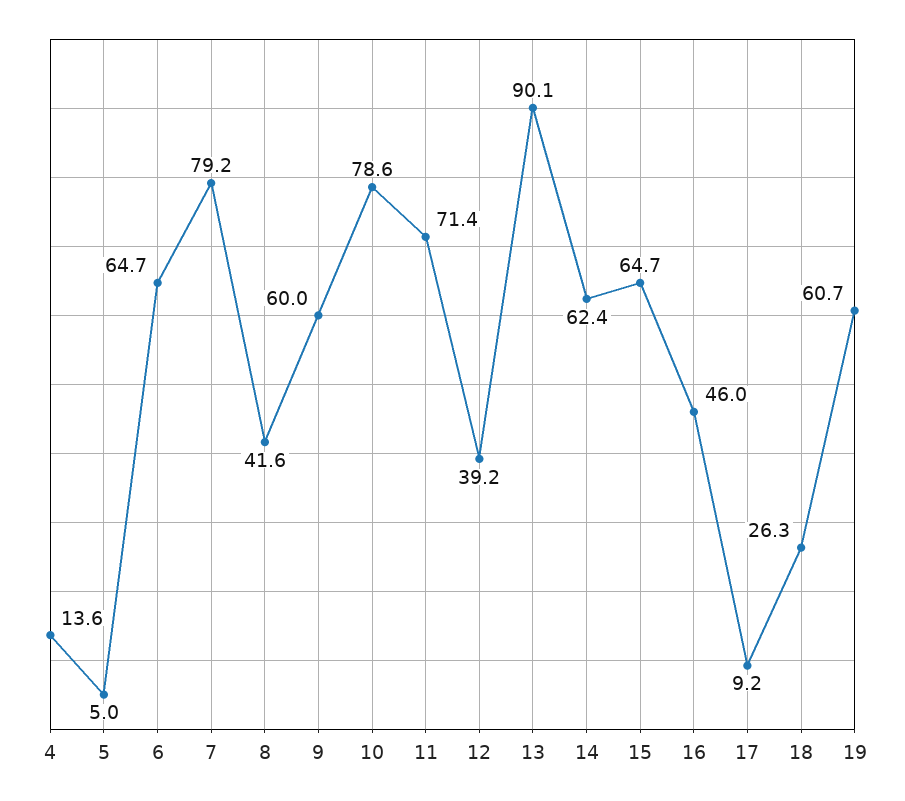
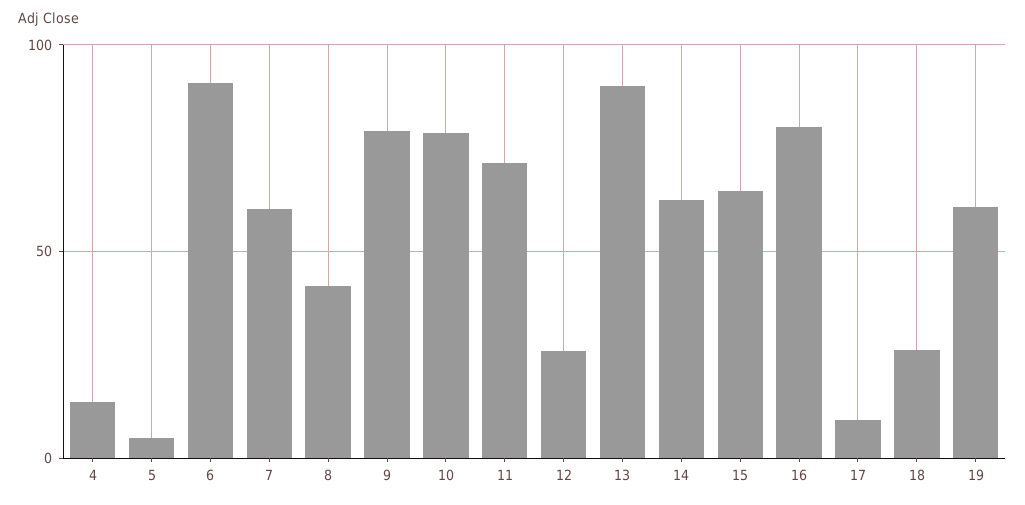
6: 64.7 -> 90
7: 79.2 -> 60
9: 60 -> 80
12: 39.2 -> 25
16: 46 -> 80

